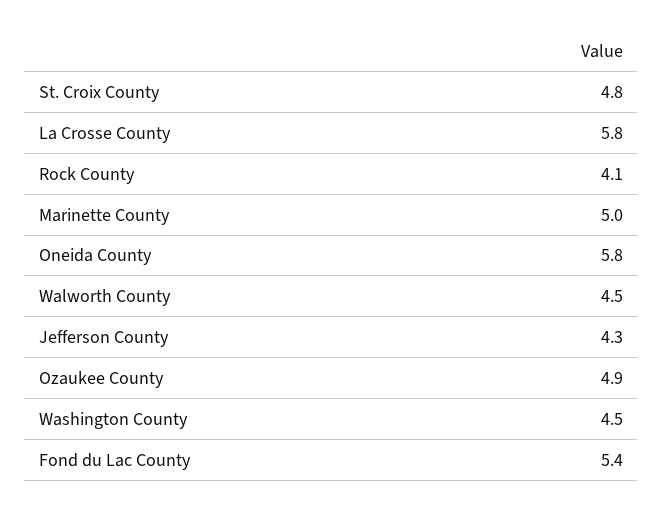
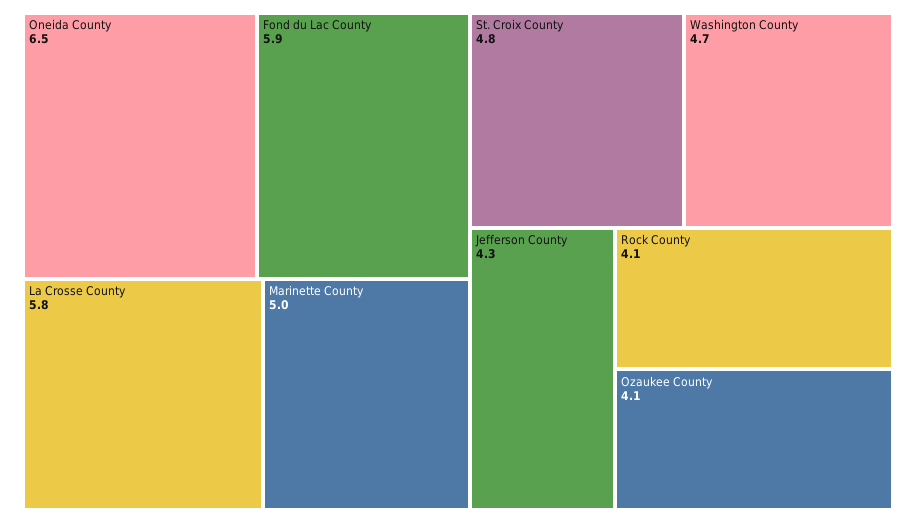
Oneida County: 5.8 -> 6.5
Walworth County: 4.5 -> none
Ozaukee County: 4.9 -> 4.1
Washington County: 4.5 -> 4.7
Fond du Lac County: 5.4 -> 5.9

